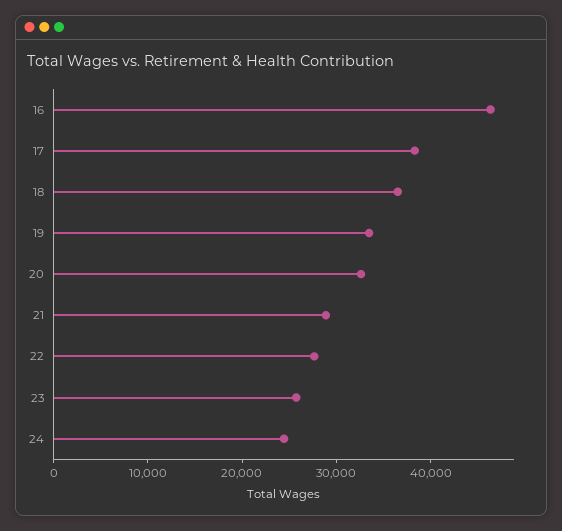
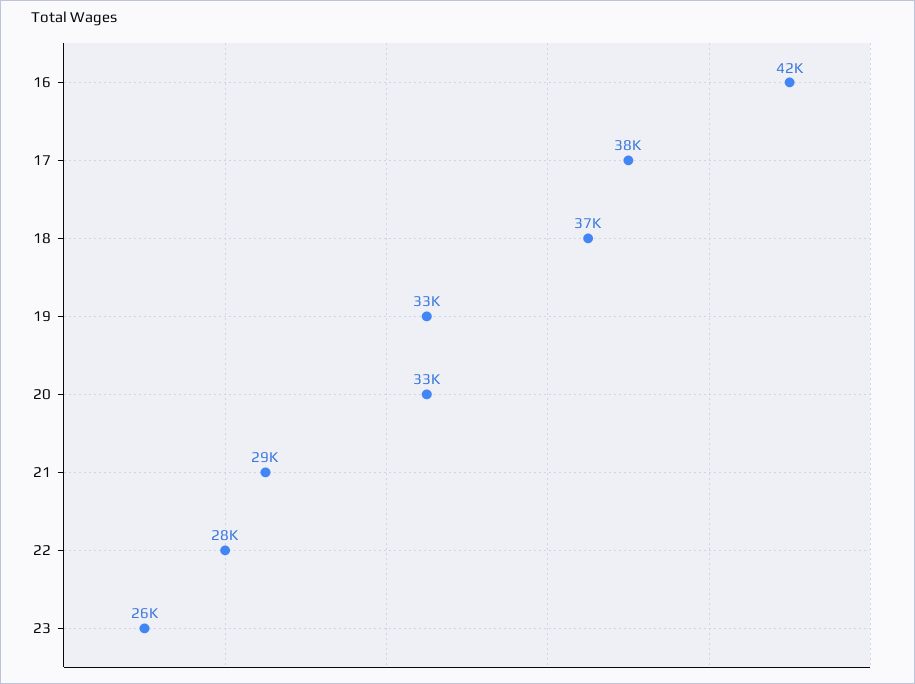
16: 46000 -> 42000
24: 24000 -> none

